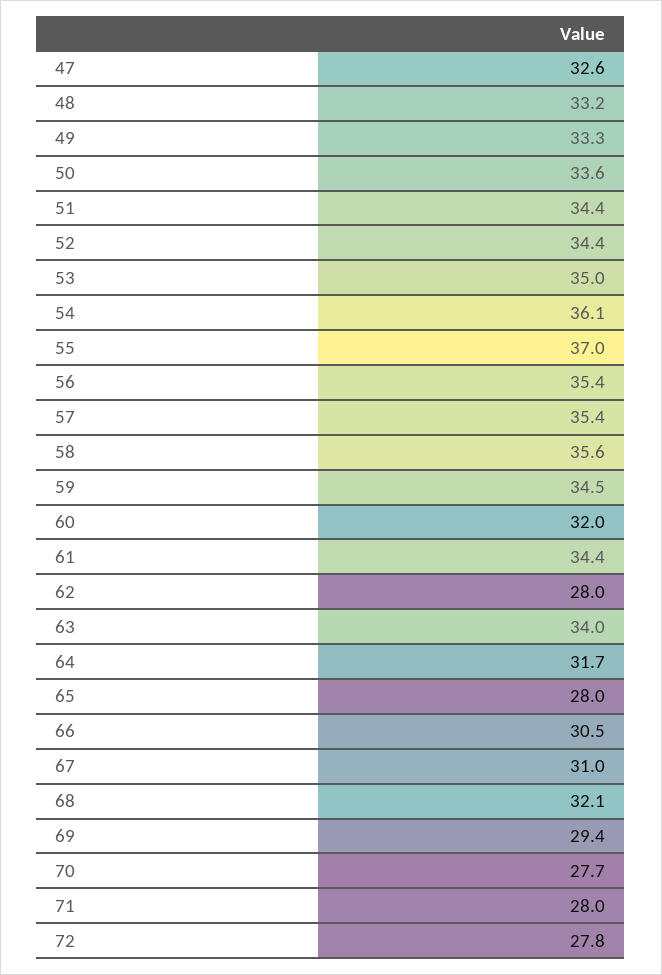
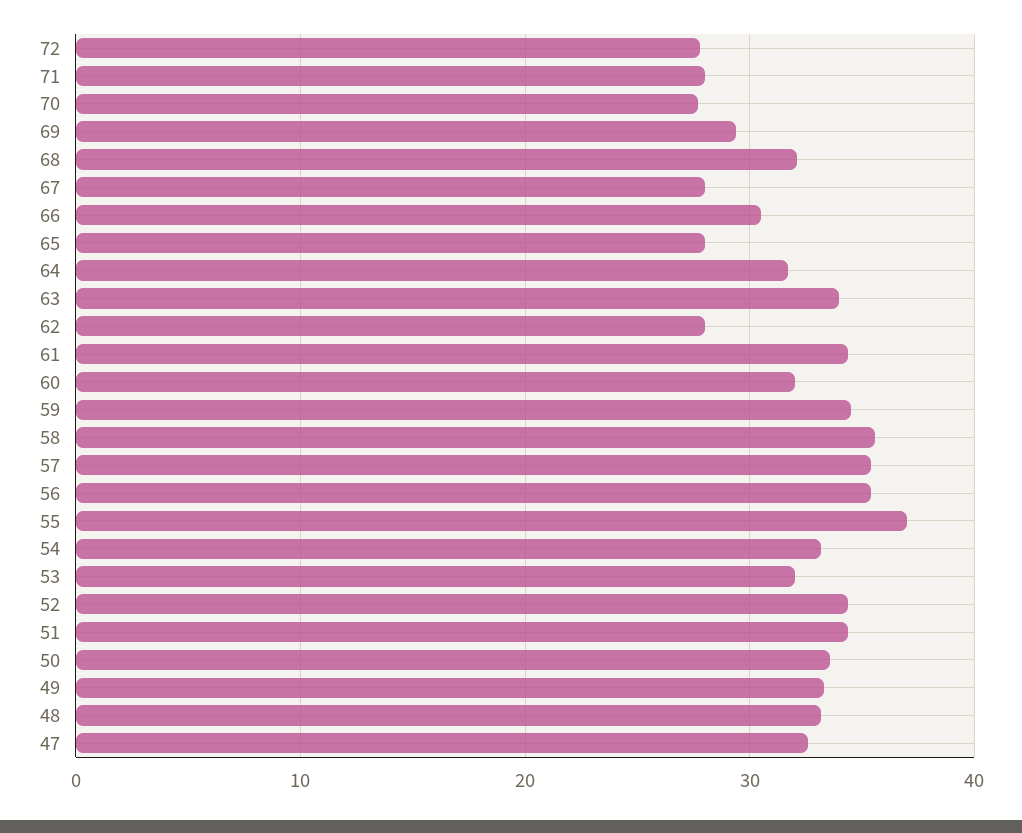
53: 35 -> 32
54: 36.1 -> 33
67: 31 -> 28

